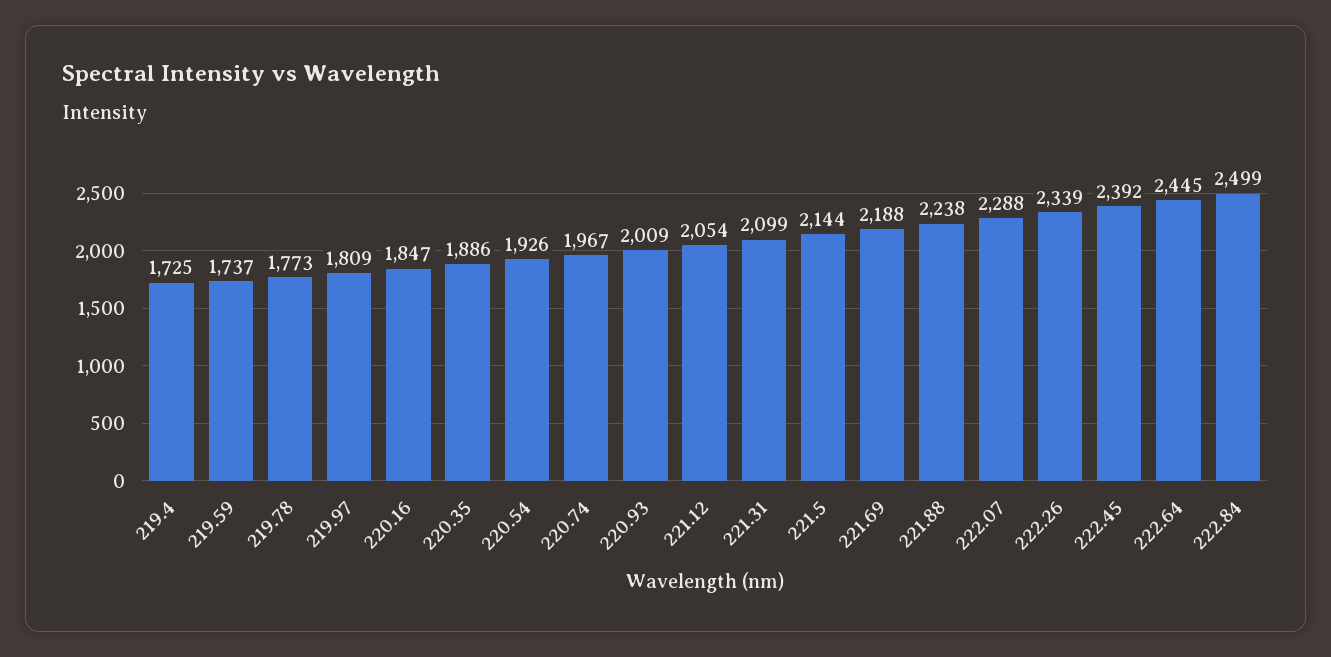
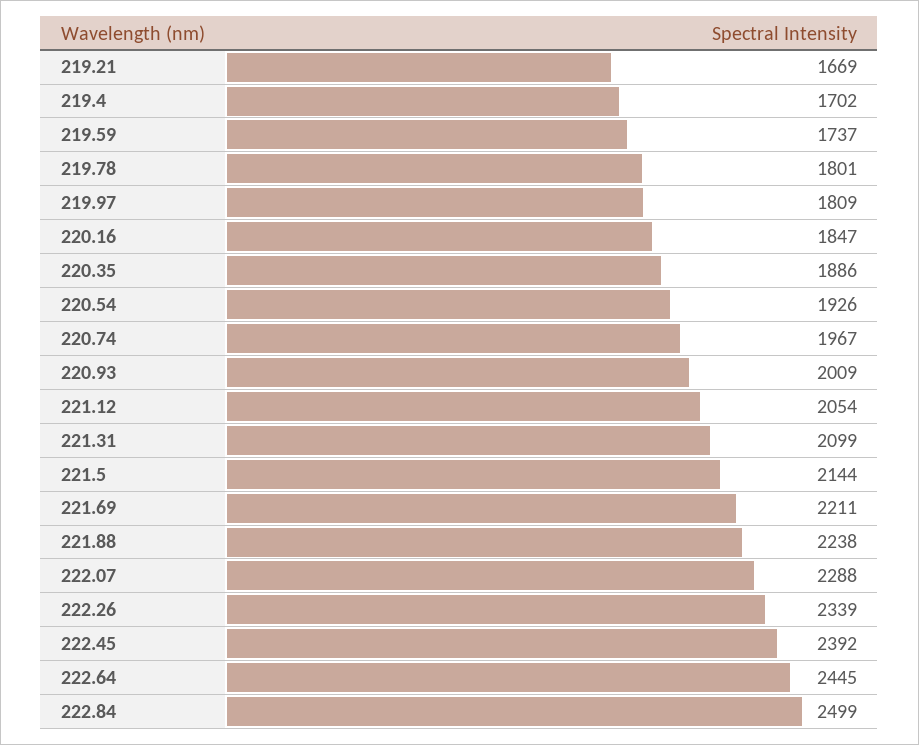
219.4: 1725 -> 1702
219.78: 1773 -> 1801
221.69: 2188 -> 2211
219.21: none -> 1669

